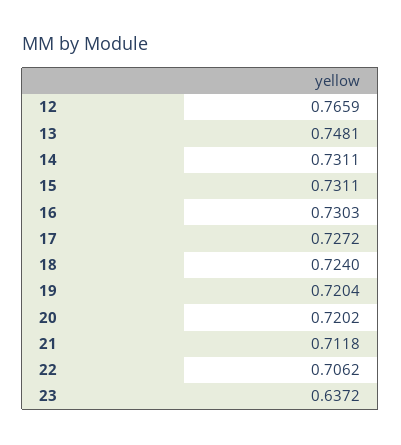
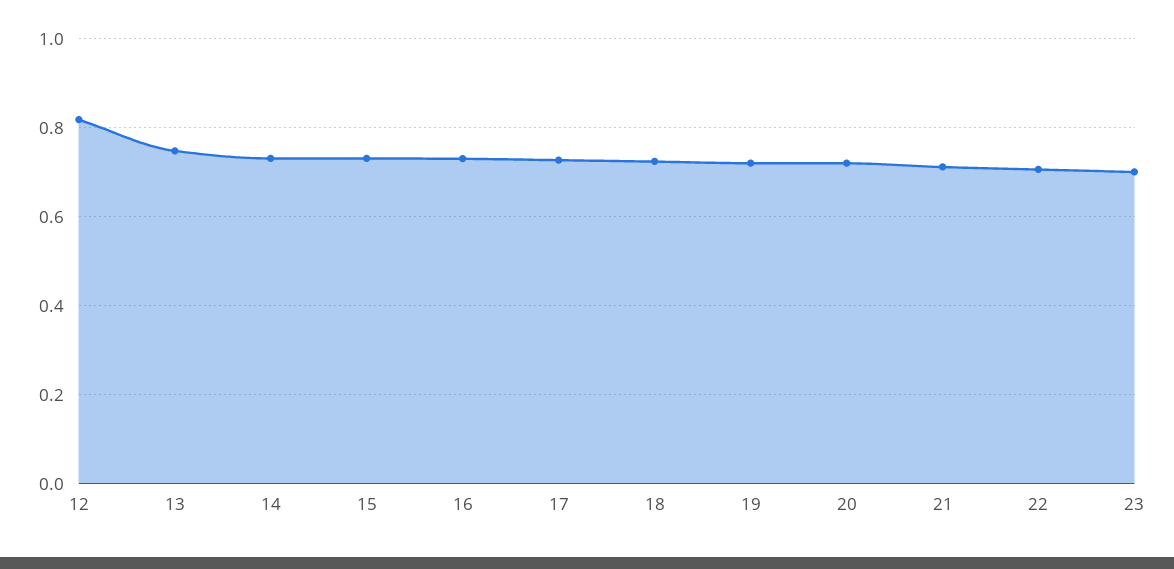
12: 0.7659 -> 0.82
23: 0.6372 -> 0.7

